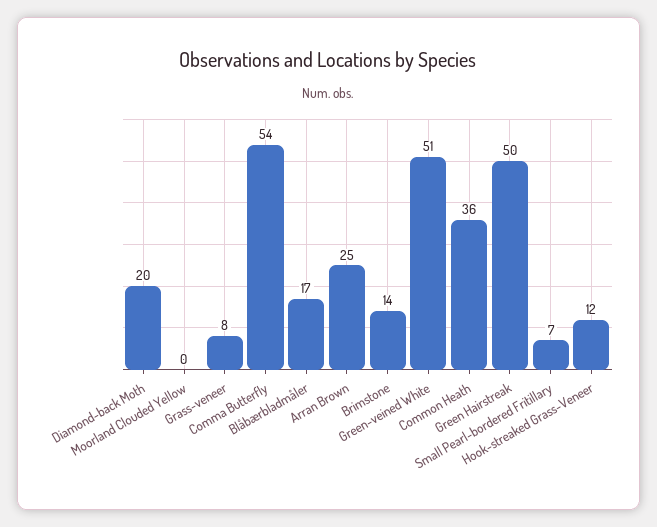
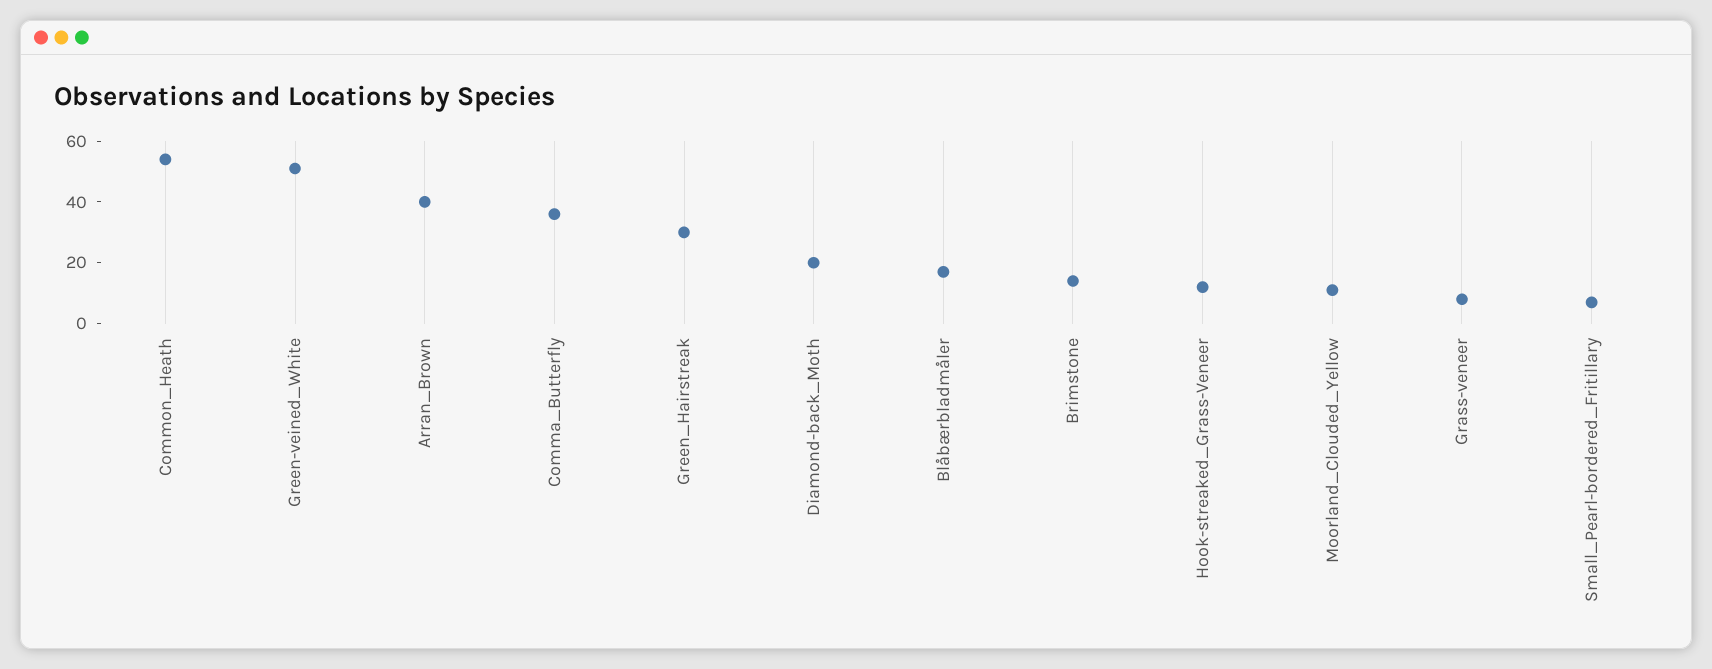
Moorland Clouded Yellow: 0 -> 10
Comma Butterfly: 54 -> 35
Arran Brown: 25 -> 40
Common Heath: 36 -> 55
Green Hairstreak: 50 -> 30

